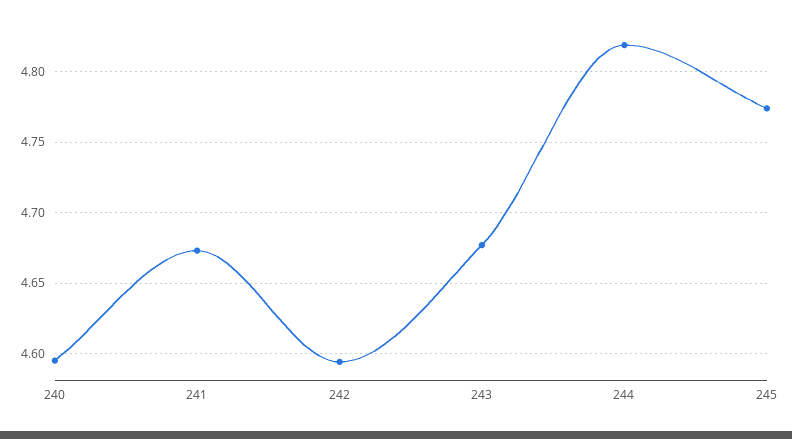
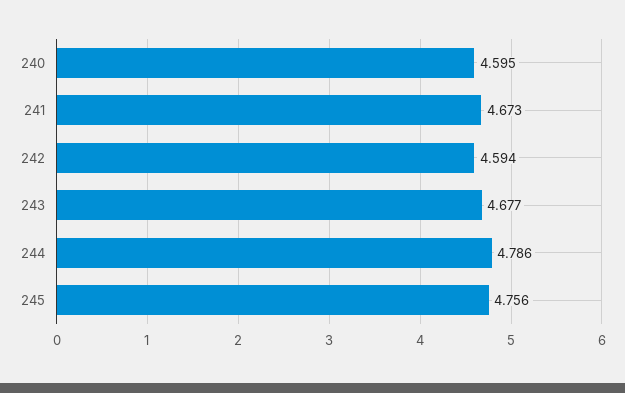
244: 4.82 -> 4.786
245: 4.775 -> 4.756

